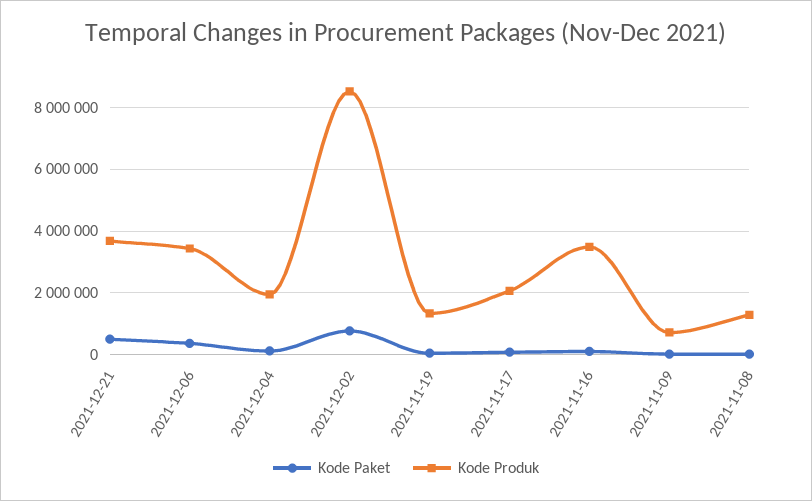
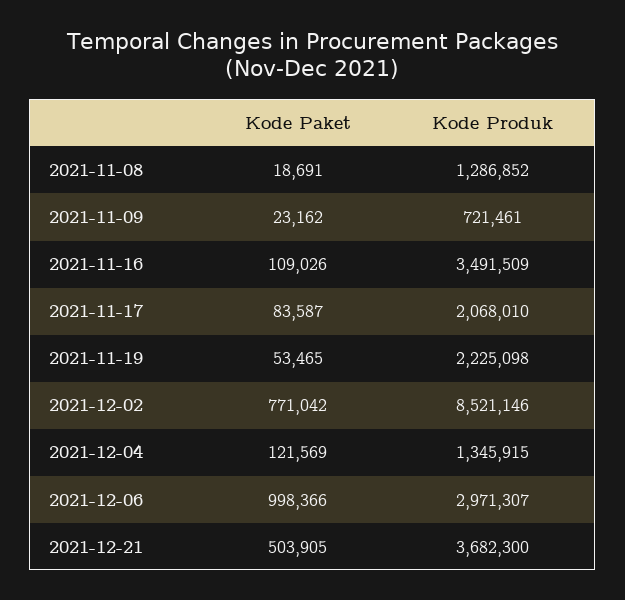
Kode Paket, 2021-12-06: 400000 -> 998366
Kode Produk, 2021-12-06: 3400000 -> 2971307
Kode Produk, 2021-12-04: 2000000 -> 1345915
Kode Produk, 2021-11-19: 1400000 -> 2225098

